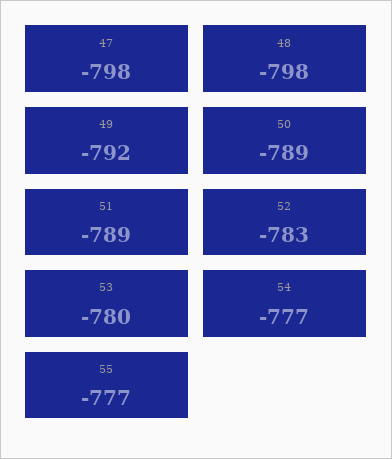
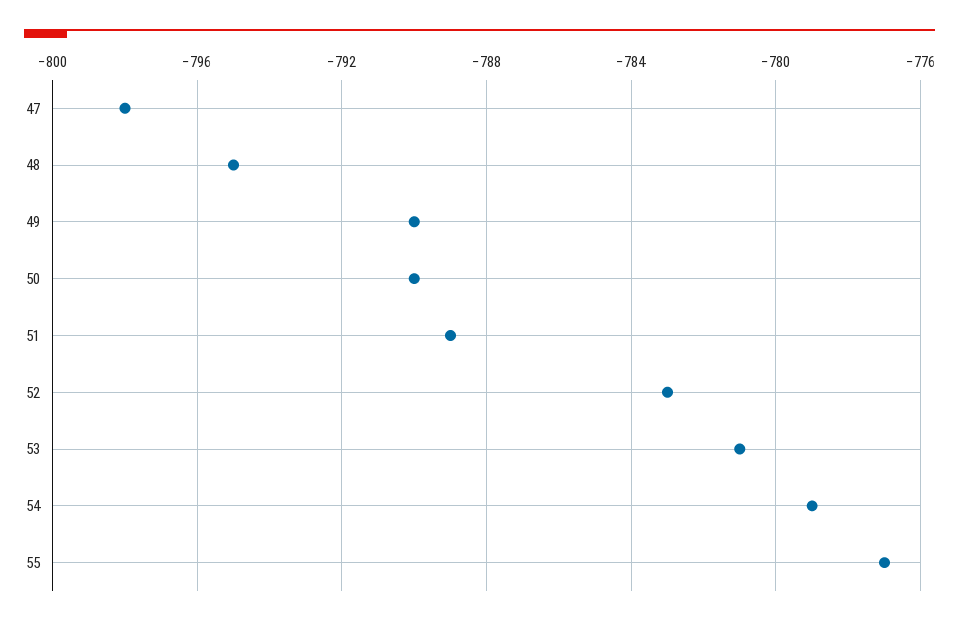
48: -798 -> -795
49: -792 -> -790
50: -789 -> -790
53: -780 -> -781
54: -777 -> -779

